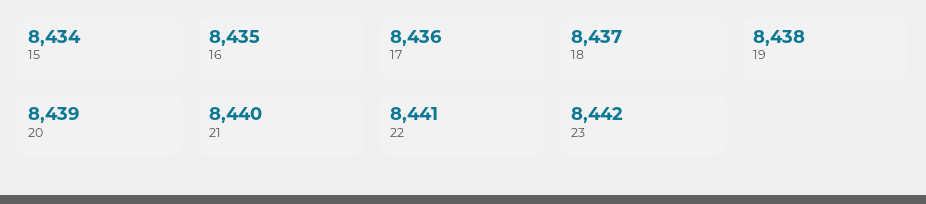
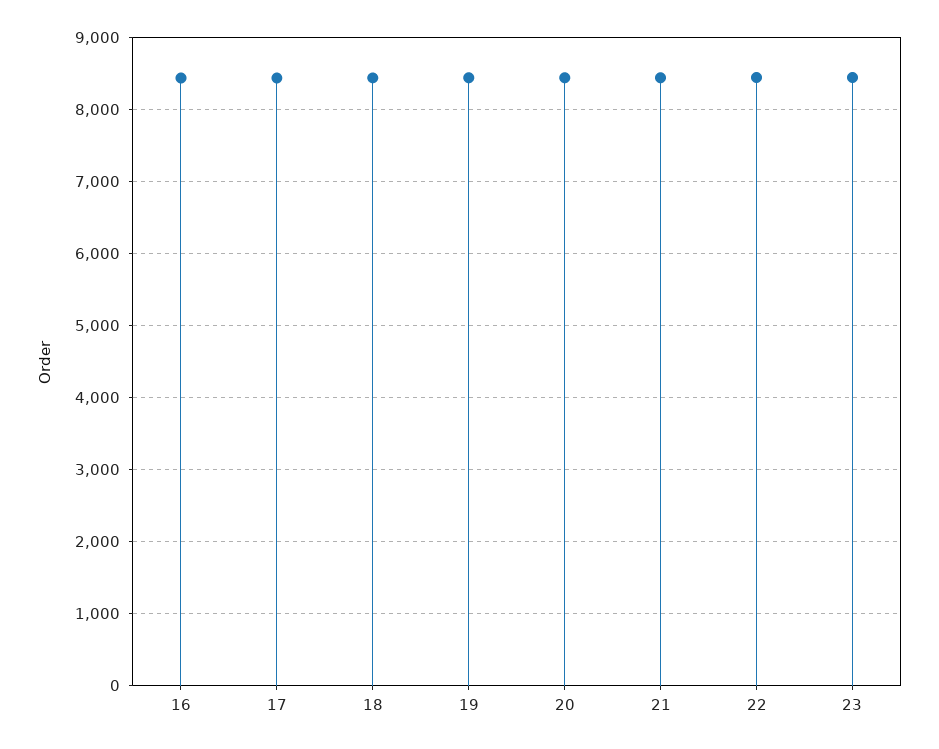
15: 8434 -> none

